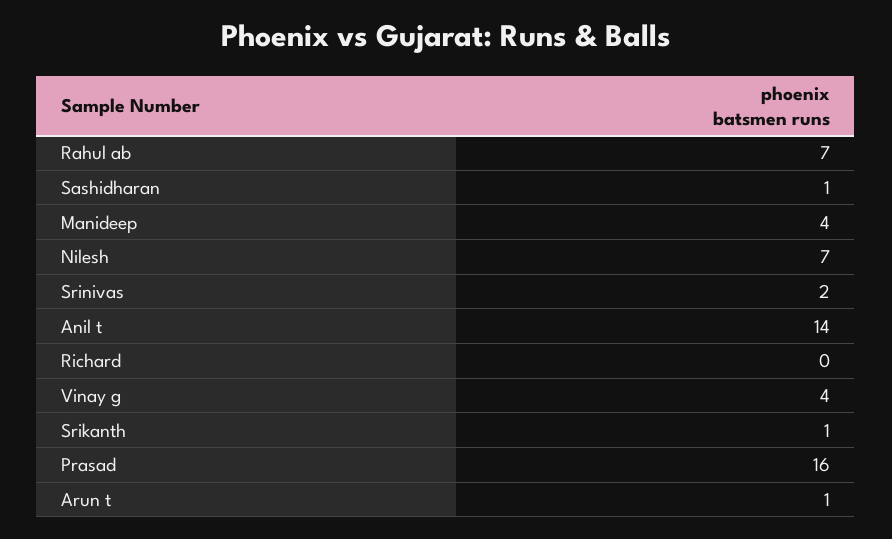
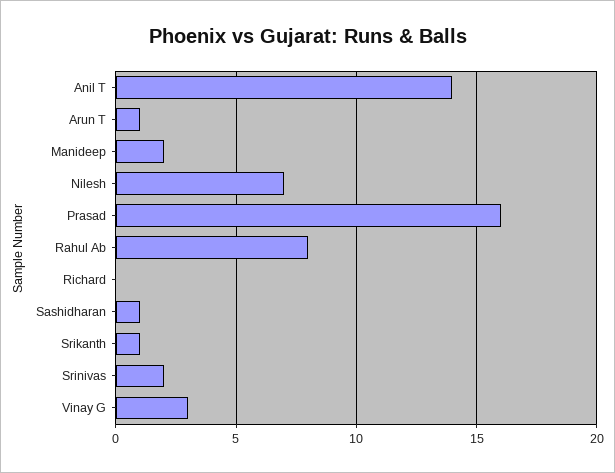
Rahul ab: 7 -> 8
Manideep: 4 -> 2
Vinay g: 4 -> 3

